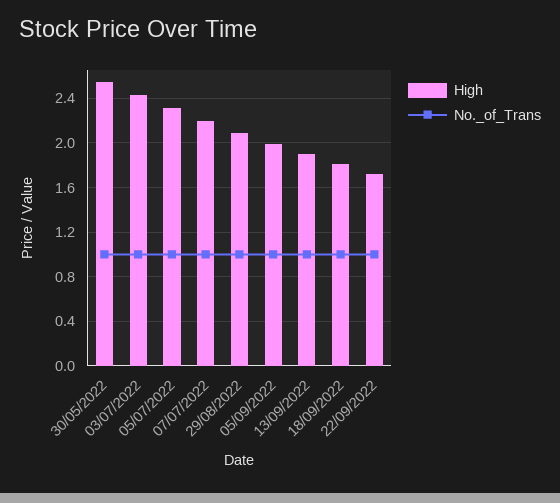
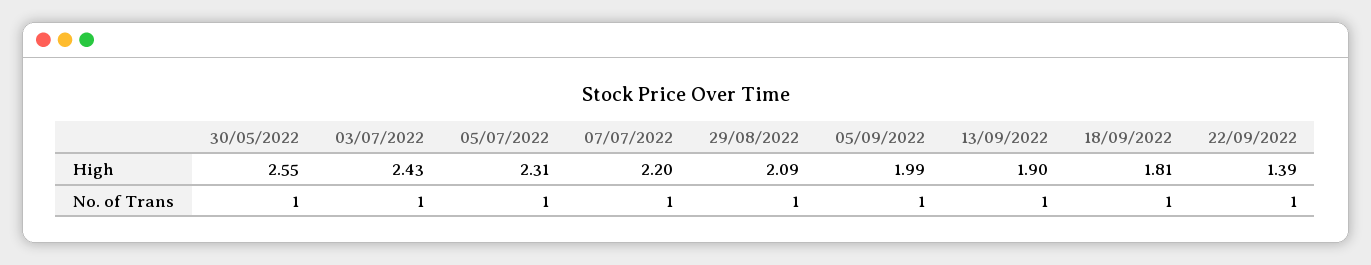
High, 22/09/2022: 1.7 -> 1.39

